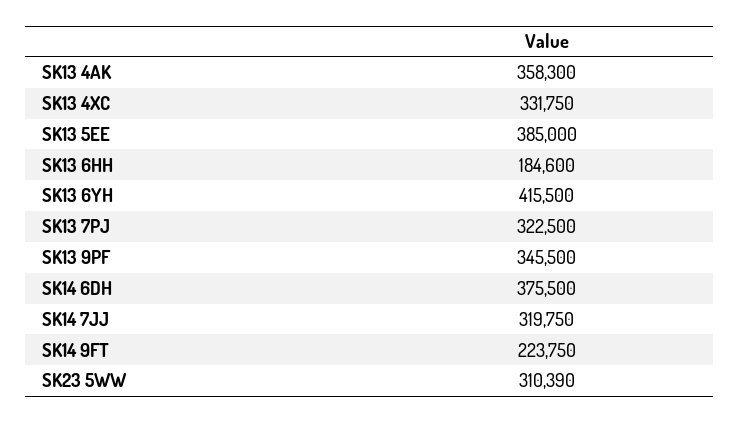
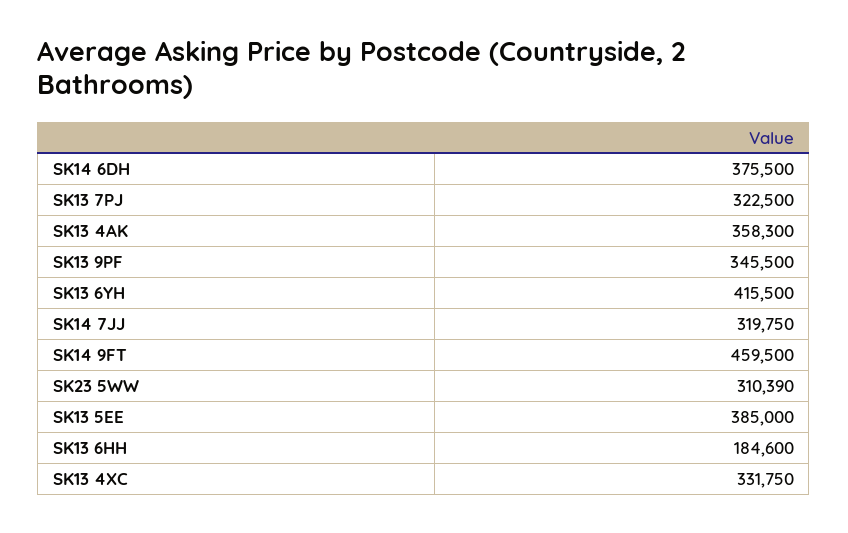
SK14 9FT: 223750 -> 459500

